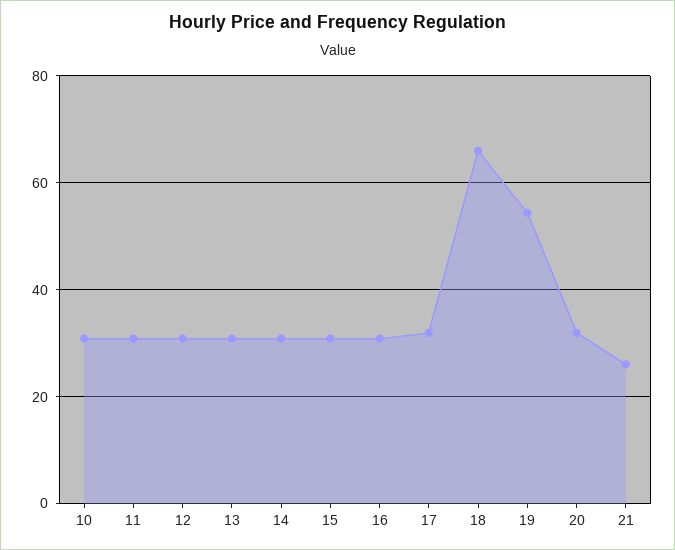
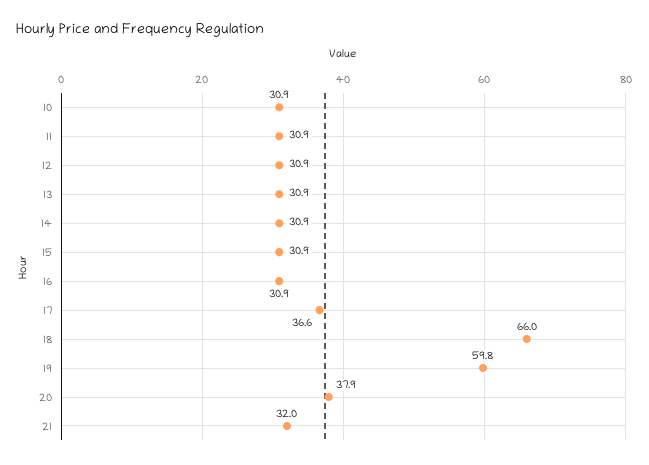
17: 32 -> 36.6
19: 54 -> 59.8
20: 32 -> 37.9
21: 26 -> 32

